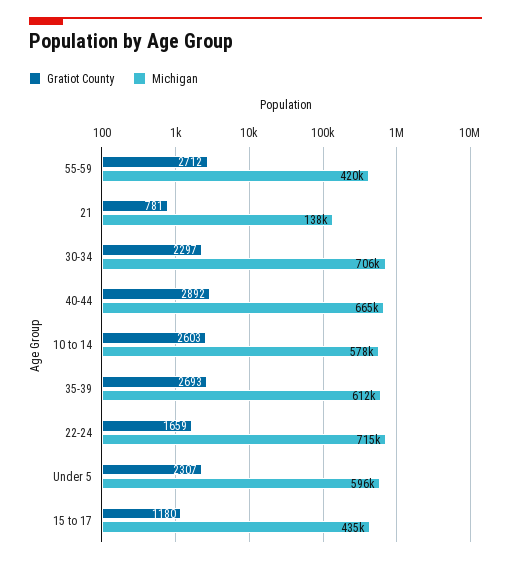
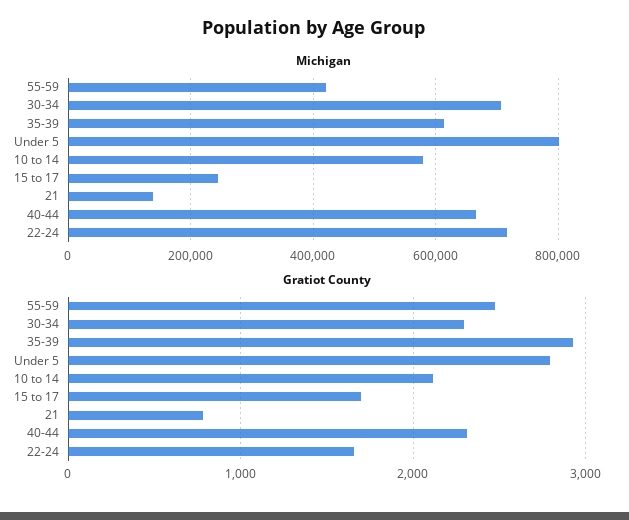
Gratiot County, 55-59: 2712 -> 2500
Gratiot County, 40-44: 2892 -> 2300
Gratiot County, 10 to 14: 2603 -> 2100
Gratiot County, 35-39: 2693 -> 2900
Gratiot County, Under 5: 2307 -> 2800
Michigan, Under 5: 596000 -> 800000
Gratiot County, 15 to 17: 1180 -> 1700
Michigan, 15 to 17: 435000 -> 240000

